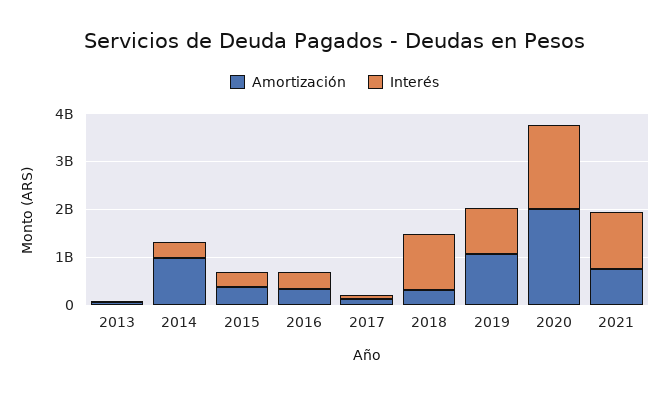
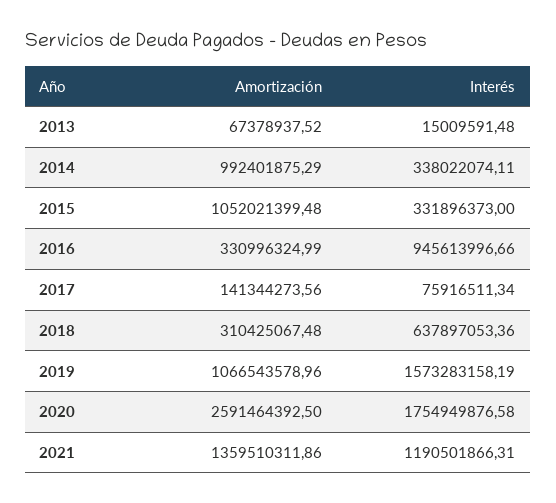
Amortización, 2015: 400000000 -> 1052021399.48
Interés, 2016: 400000000 -> 945613996.66
Interés, 2018: 1200000000 -> 637897053.36
Interés, 2019: 1000000000 -> 1573283158.19
Amortización, 2020: 2000000000 -> 2591464392.5
Amortización, 2021: 800000000 -> 1359510311.86

